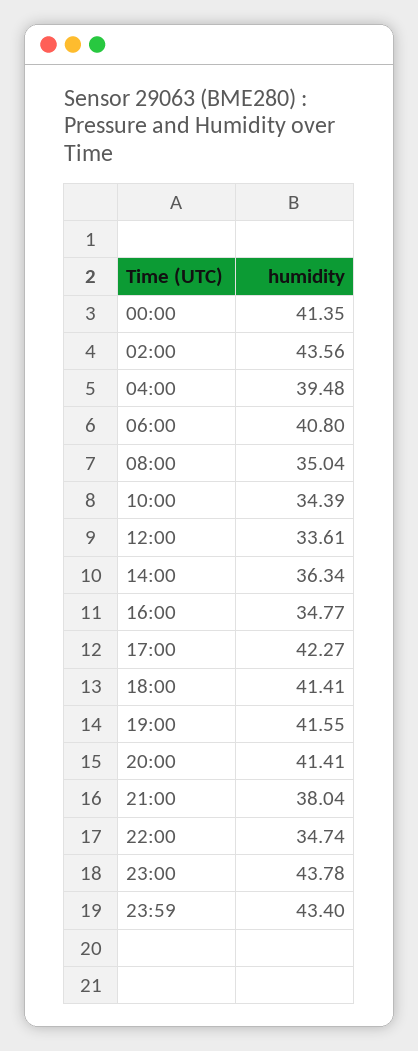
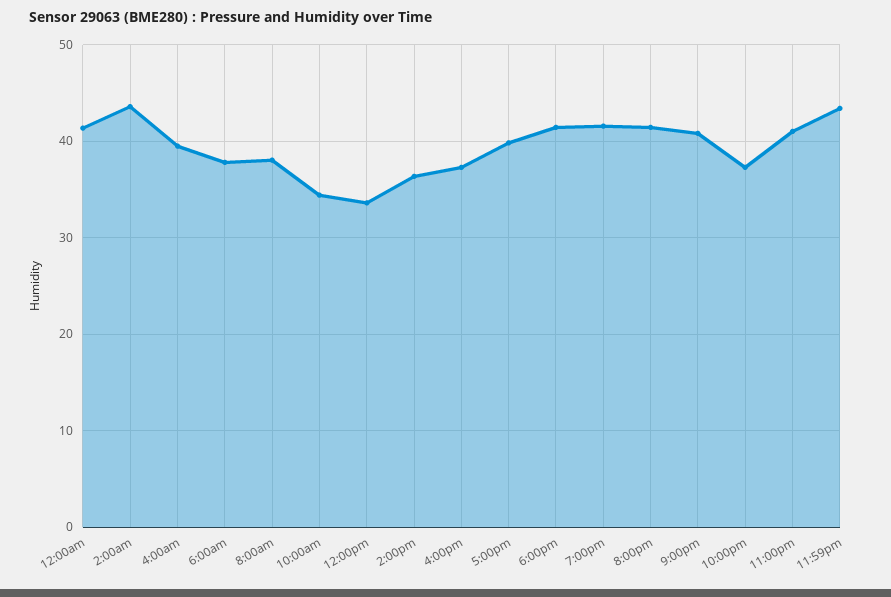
06:00: 40.8 -> 38
08:00: 35.04 -> 38
16:00: 34.77 -> 37
17:00: 42.27 -> 40
21:00: 38.04 -> 41
22:00: 34.74 -> 37
23:00: 43.78 -> 41

